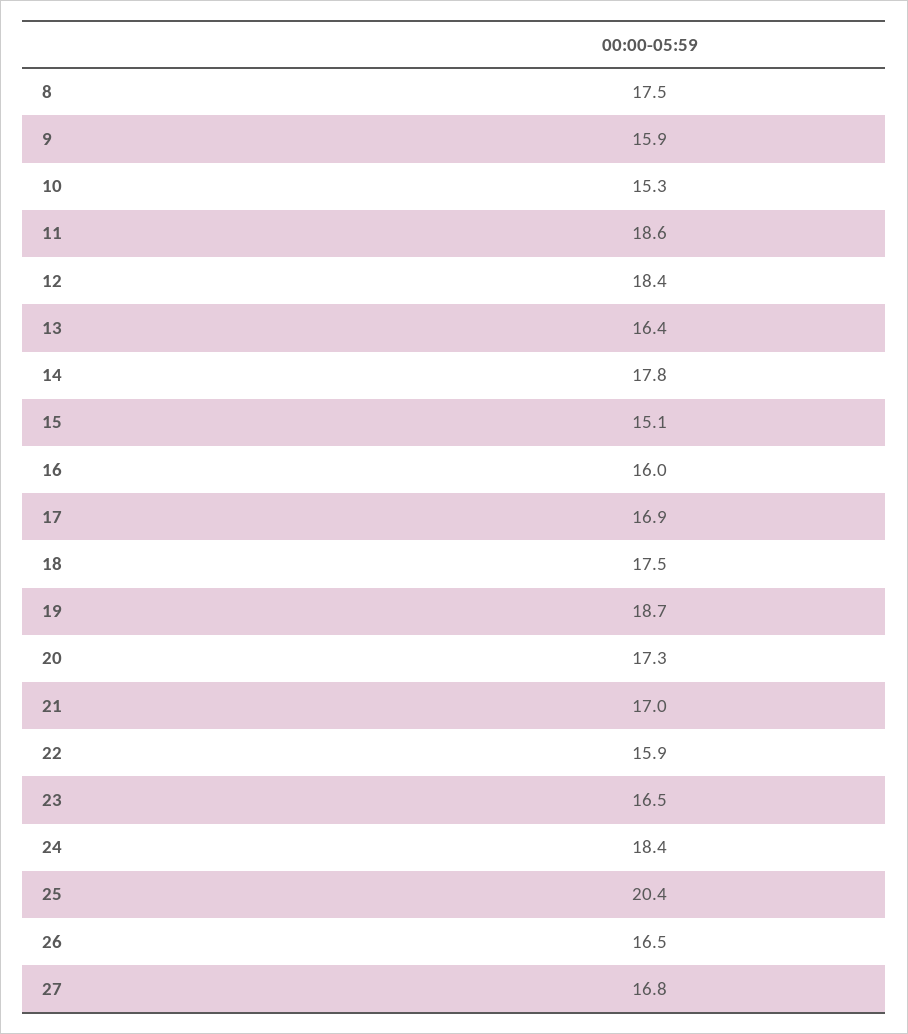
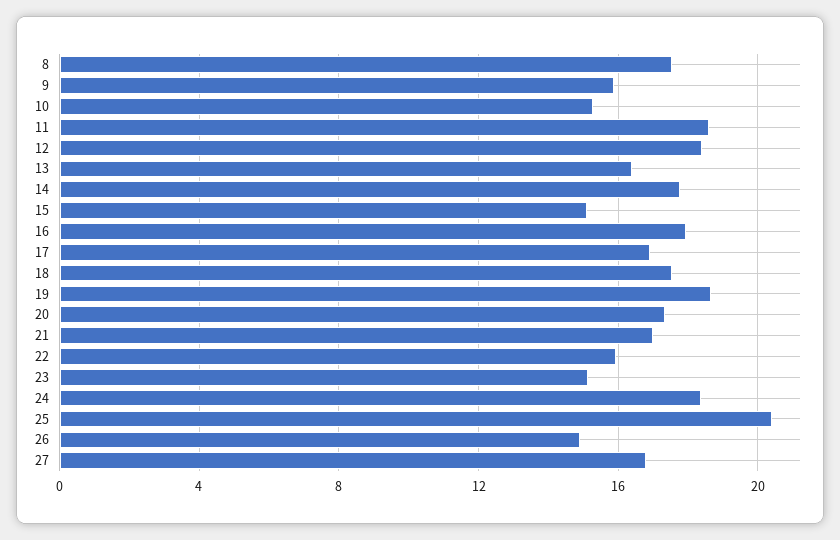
16: 16 -> 18
23: 16.5 -> 15
26: 16.5 -> 15

